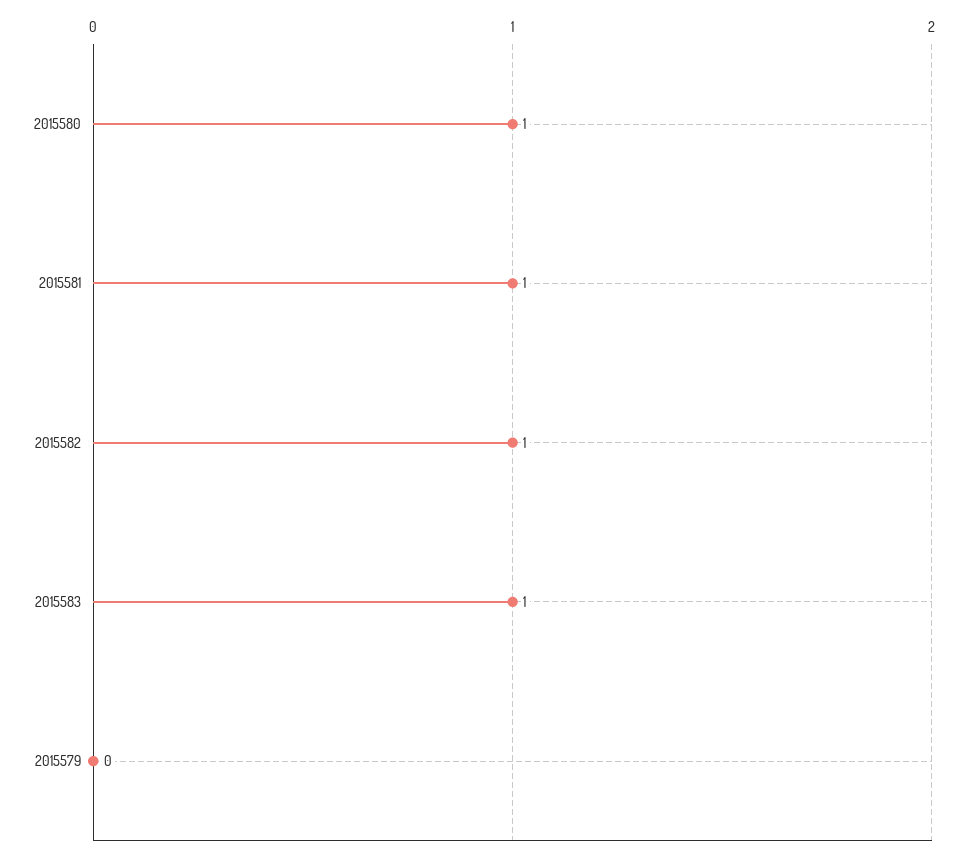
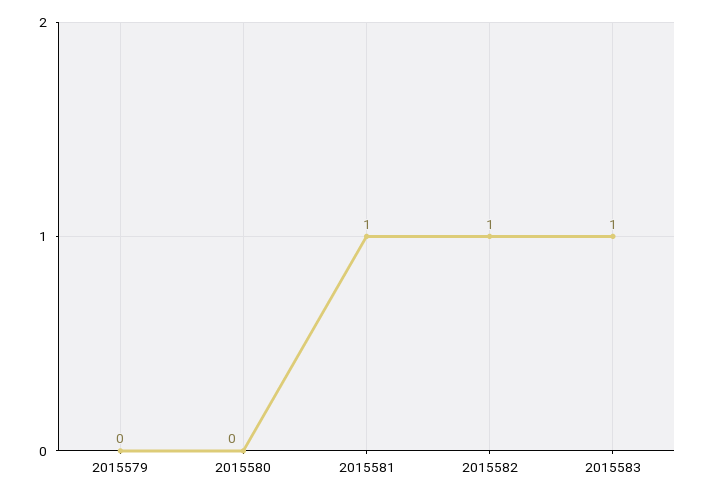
2015580: 1 -> 0

